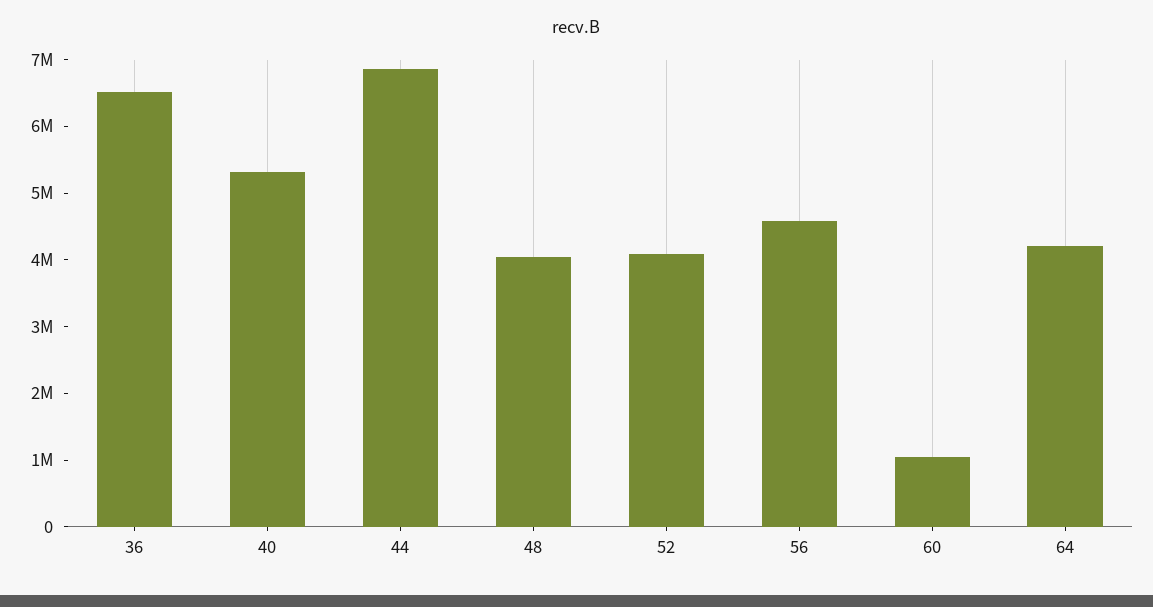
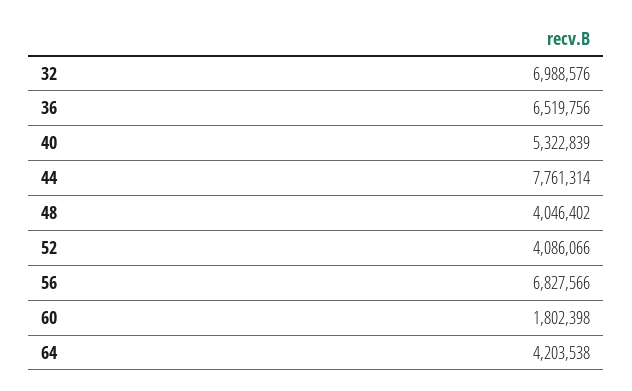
44: 6800000 -> 7761314
56: 4600000 -> 6827566
60: 1000000 -> 1802398
32: none -> 6988576

